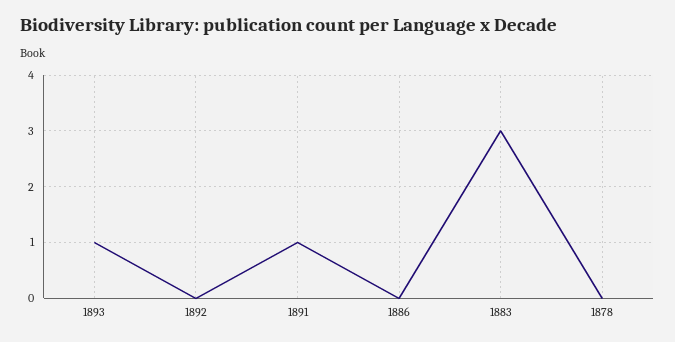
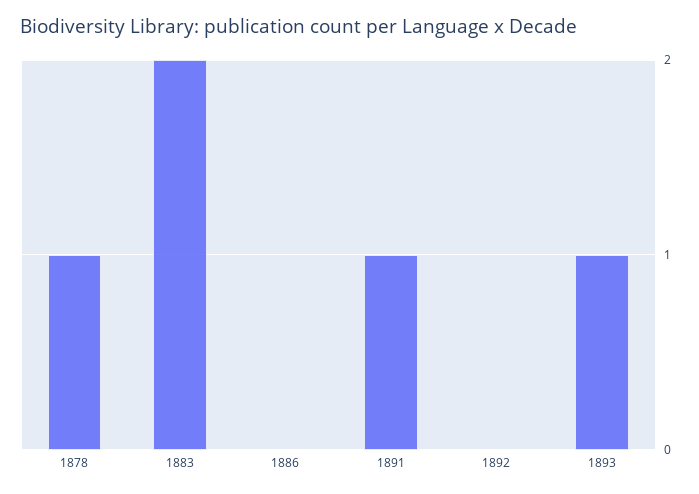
1883: 3 -> 2
1878: 0 -> 1

